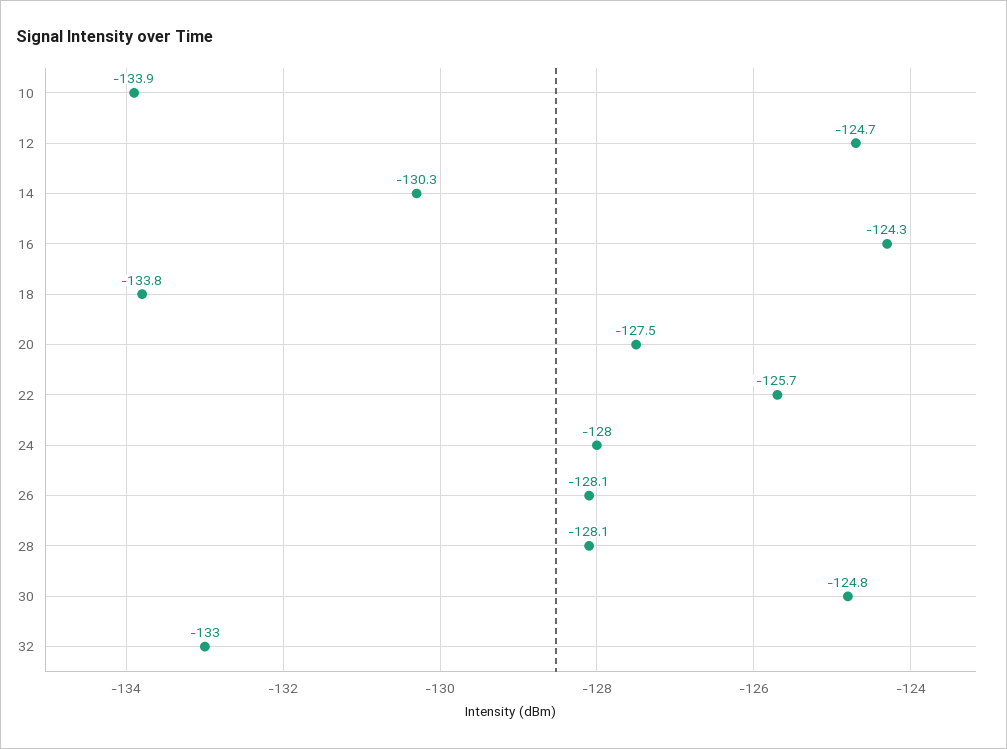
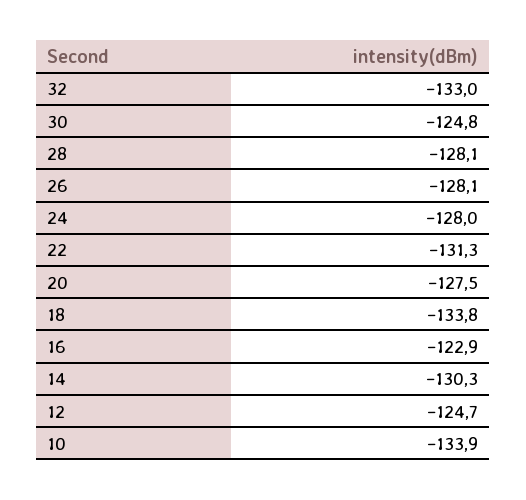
16: -124.3 -> -122.9
22: -125.7 -> -131.3

